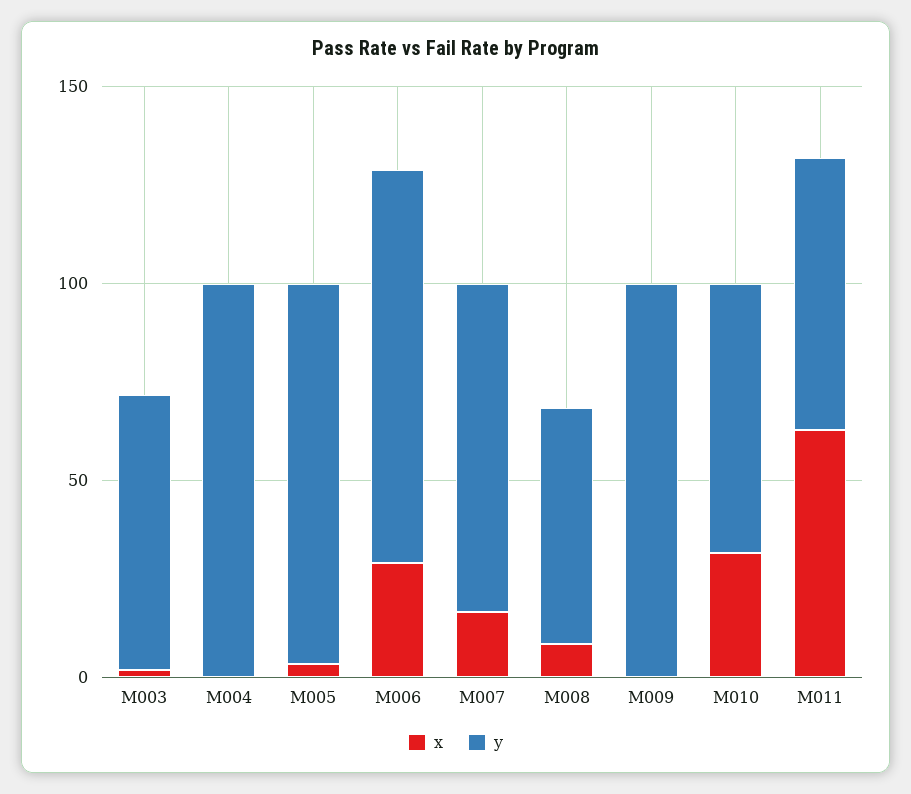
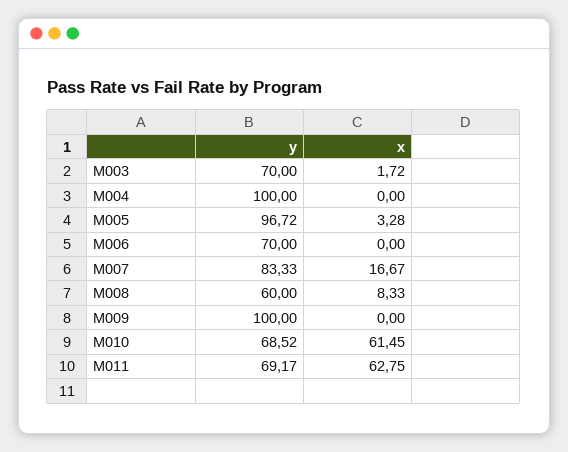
x, M006: 30 -> 0
y, M006: 100 -> 70
x, M010: 30 -> 61.45

